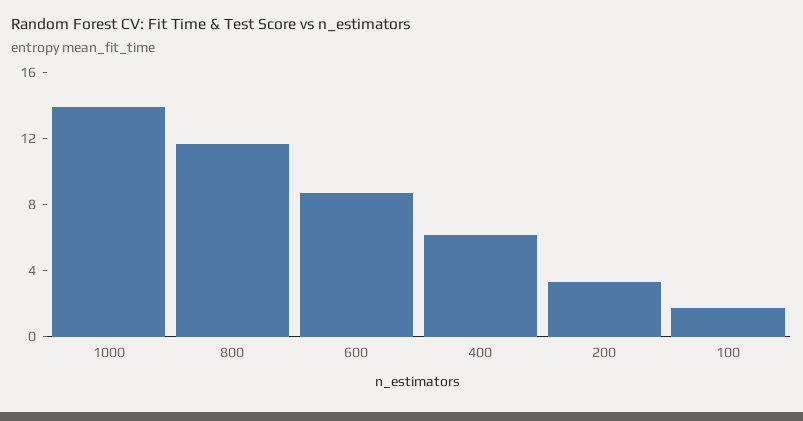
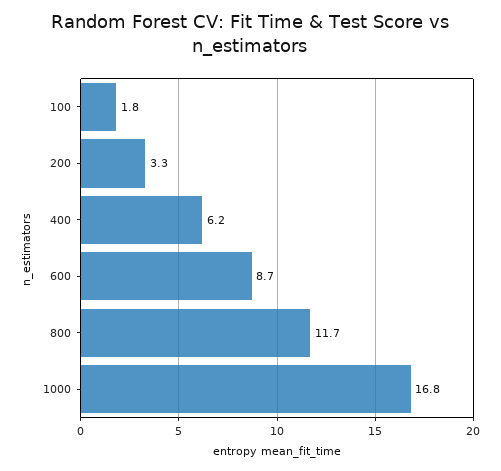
1000: 14 -> 16.8

